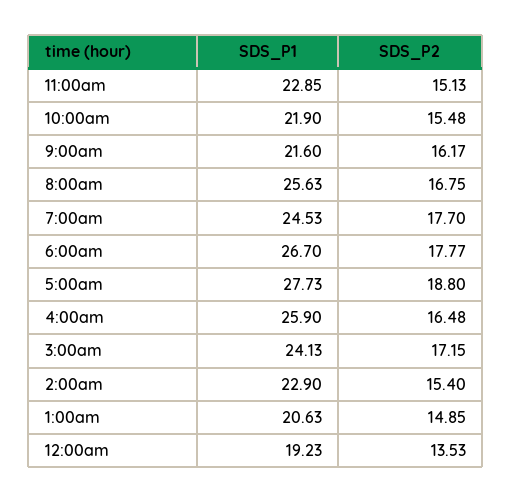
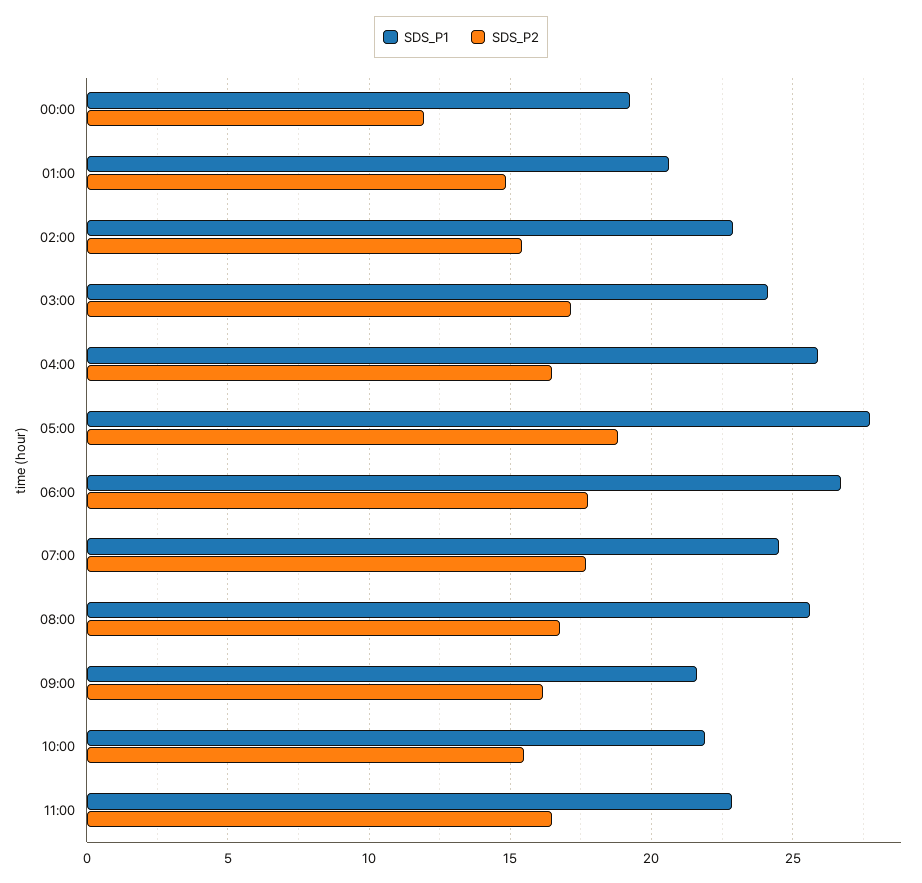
SDS_P2, 11:00am: 15.13 -> 16.5
SDS_P2, 12:00am: 13.53 -> 12

